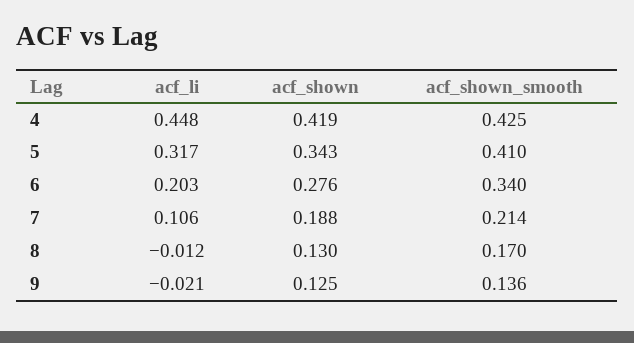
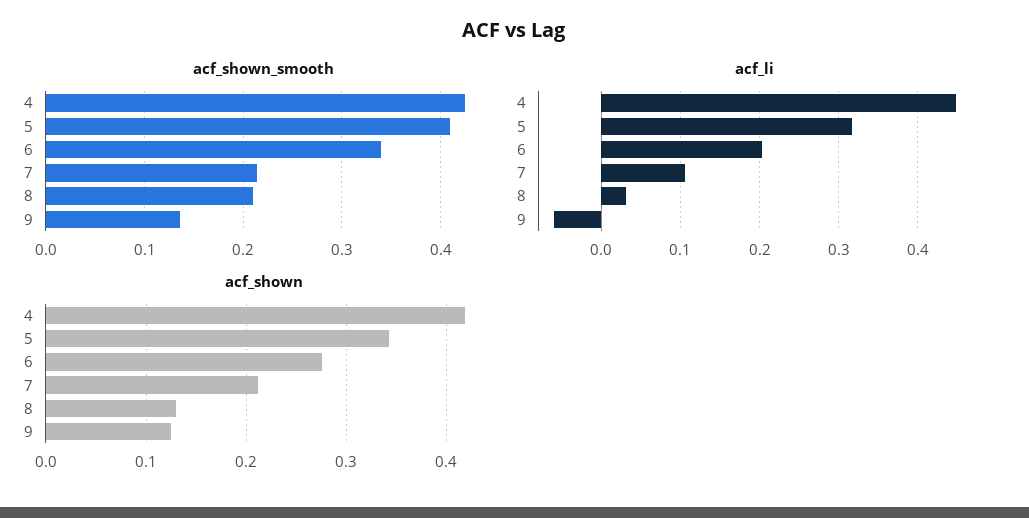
acf_shown, 7: 0.188 -> 0.21
acf_li, 8: -0.012 -> 0.03
acf_shown_smooth, 8: 0.17 -> 0.21
acf_li, 9: -0.021 -> -0.06

